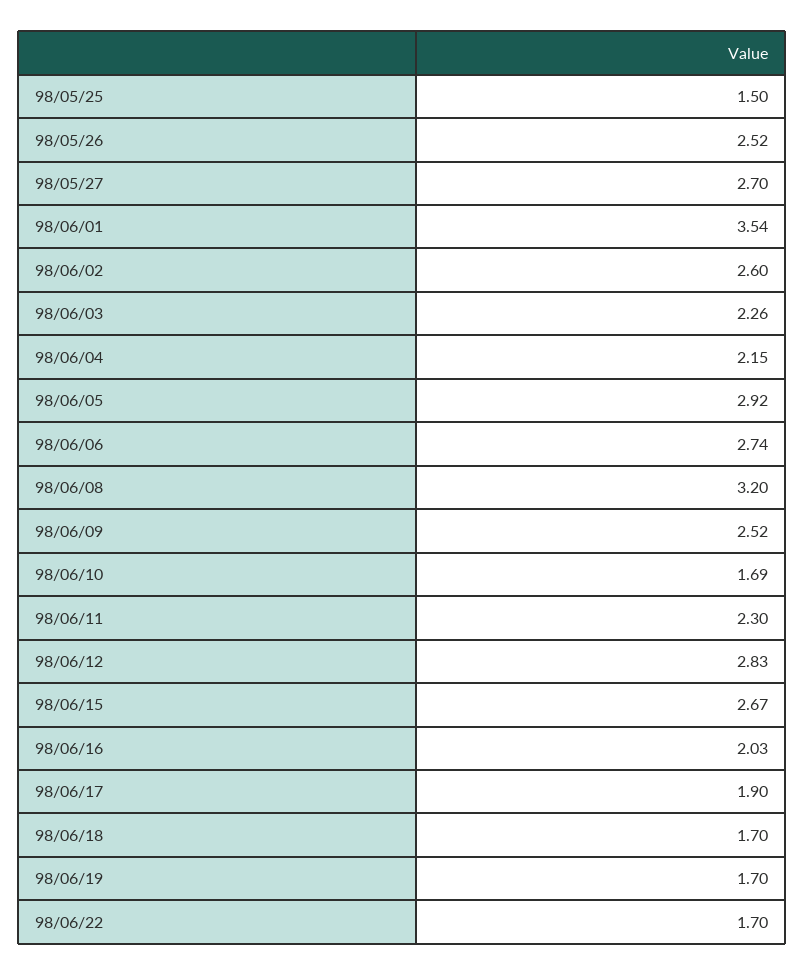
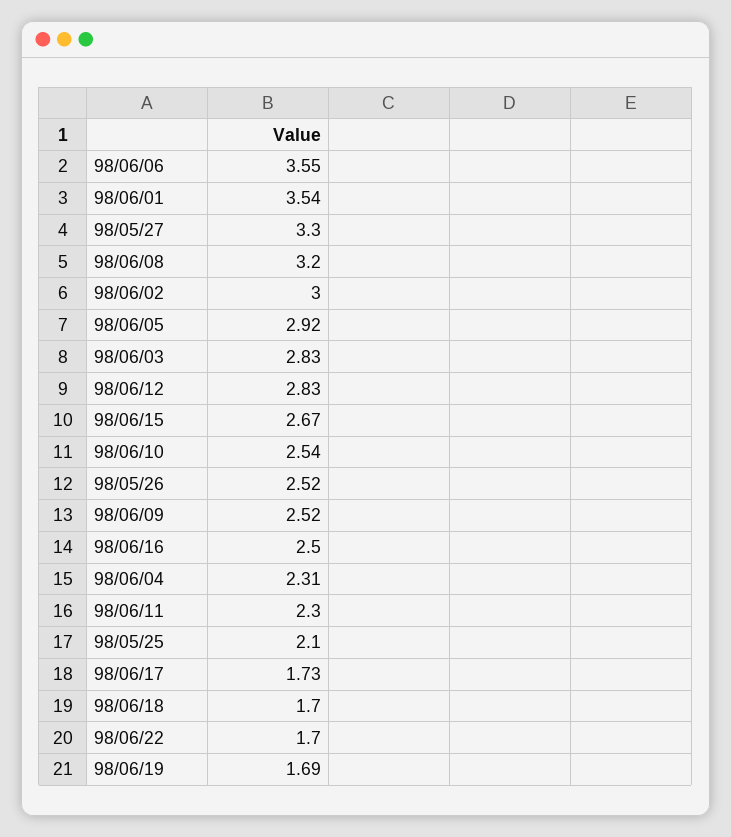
98/05/25: 1.5 -> 2.1
98/05/27: 2.7 -> 3.3
98/06/02: 2.6 -> 3
98/06/03: 2.26 -> 2.83
98/06/04: 2.15 -> 2.31
98/06/06: 2.74 -> 3.55
98/06/10: 1.69 -> 2.54
98/06/16: 2.03 -> 2.5
98/06/17: 1.9 -> 1.73
98/06/19: 1.7 -> 1.69

